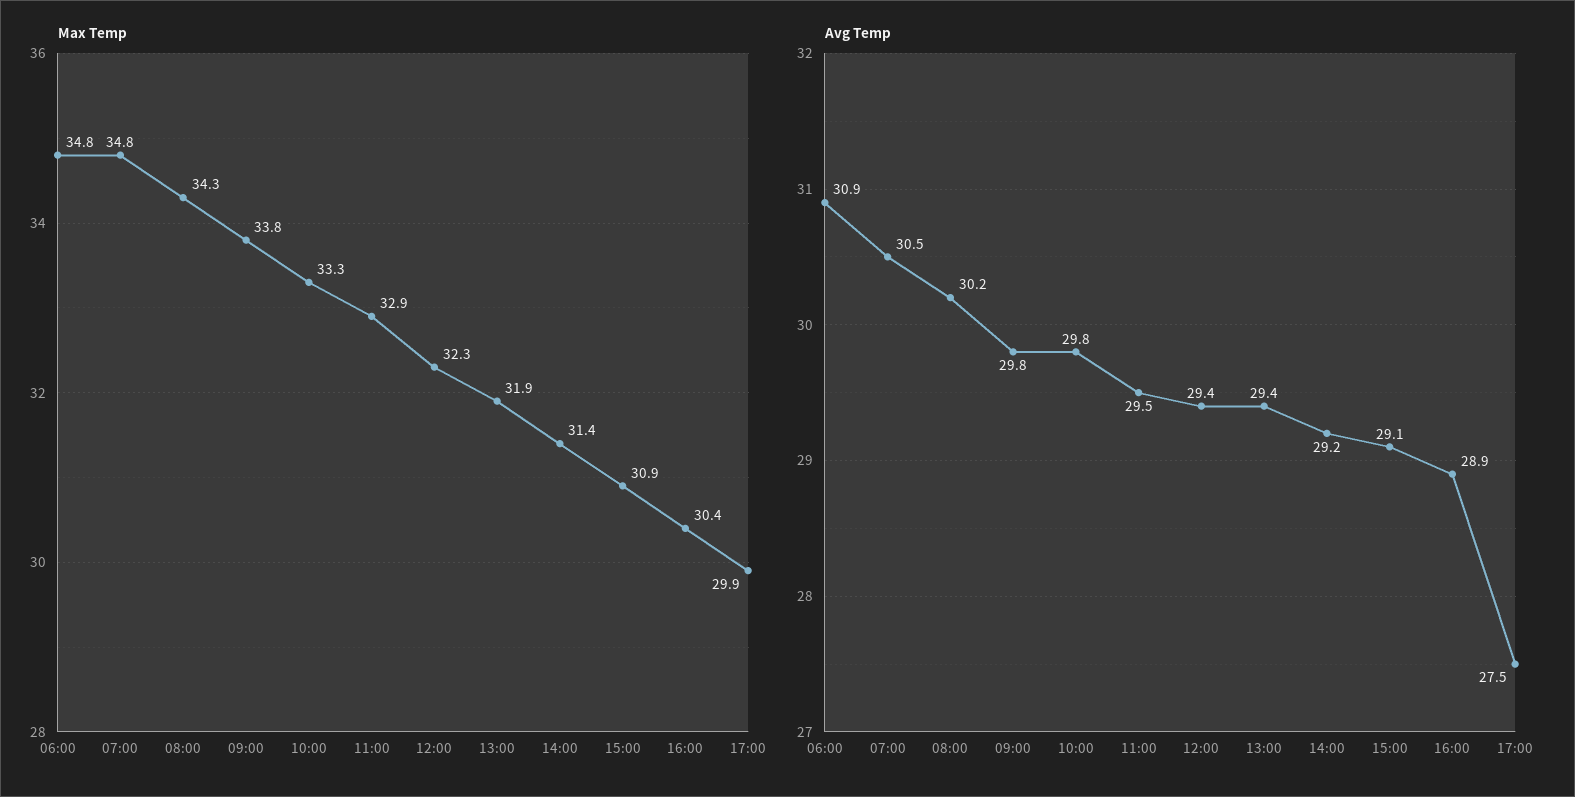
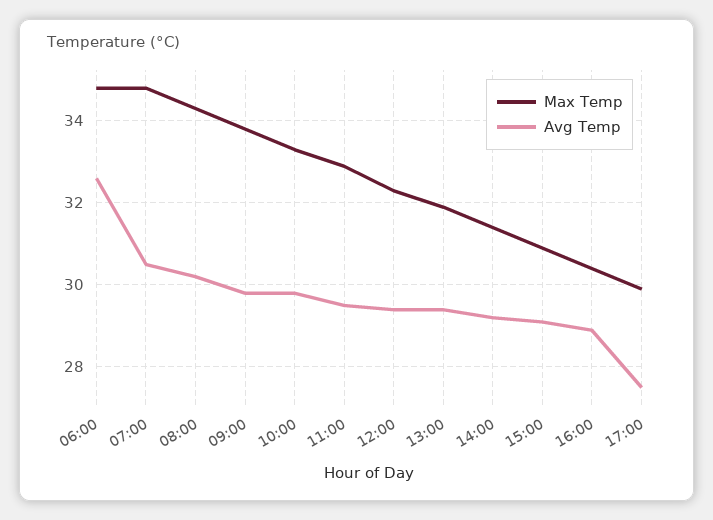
Avg Temp, 06:00: 30.9 -> 32.5

